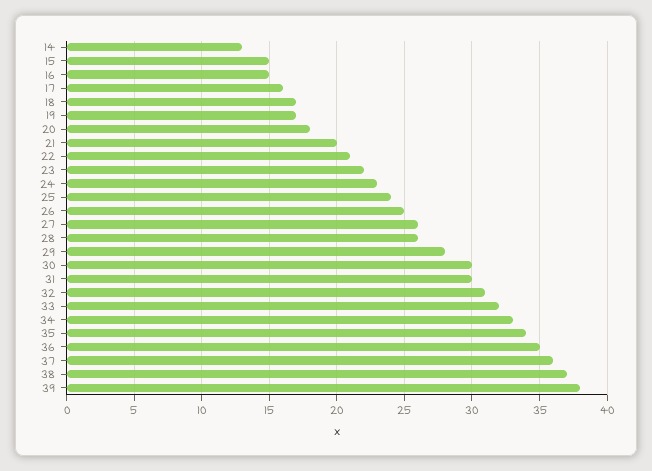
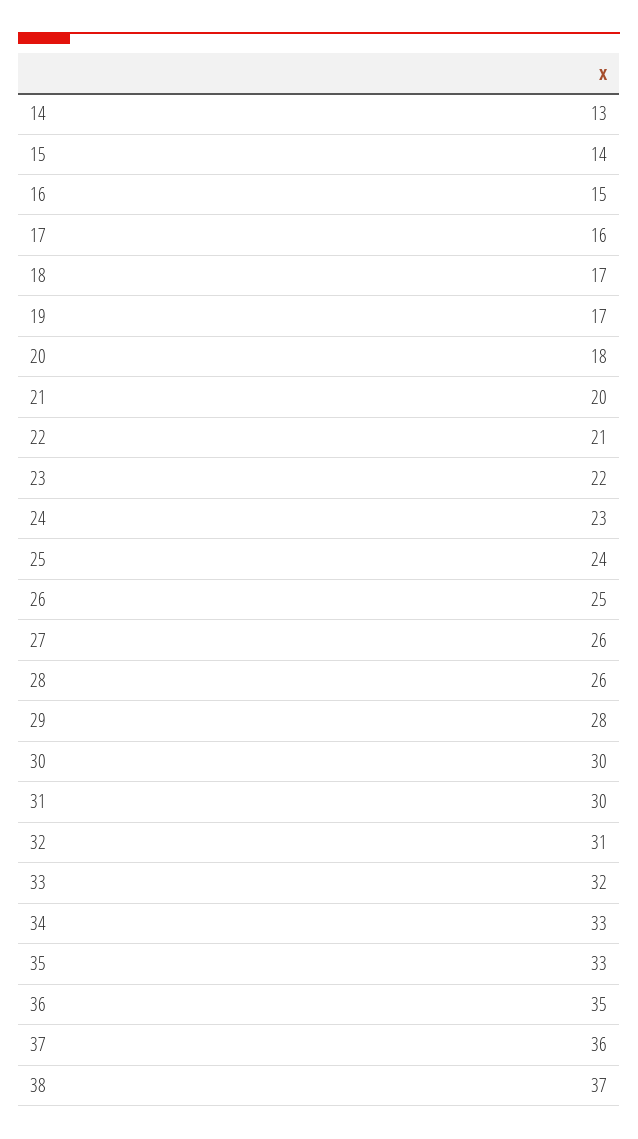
15: 15 -> 14
35: 34 -> 33
39: 38 -> none

